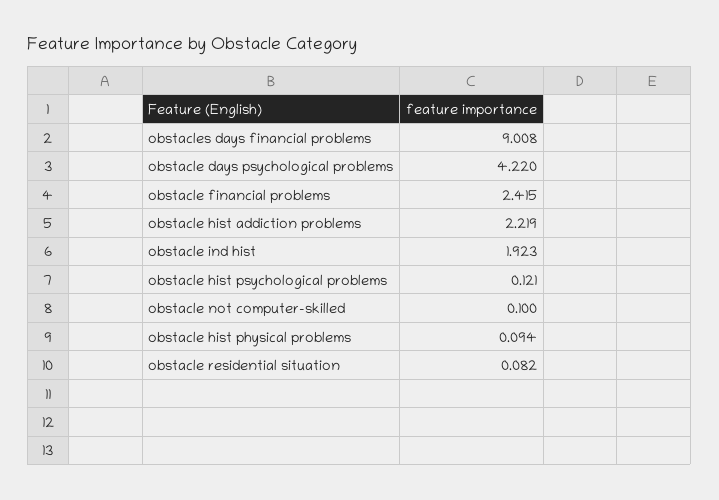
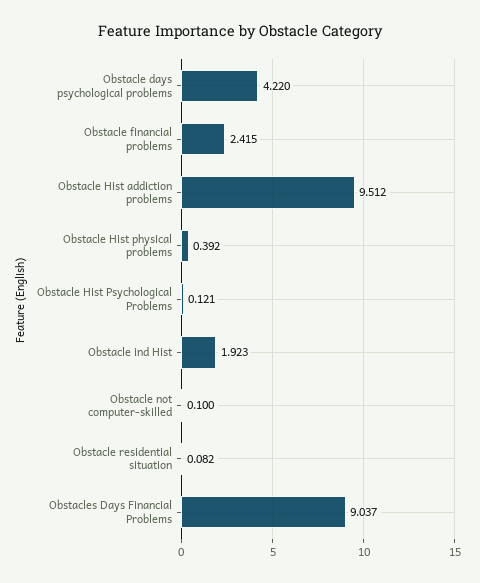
obstacles days financial problems: 9.008 -> 9.037
obstacle hist addiction problems: 2.219 -> 9.512
obstacle hist physical problems: 0.094 -> 0.392

